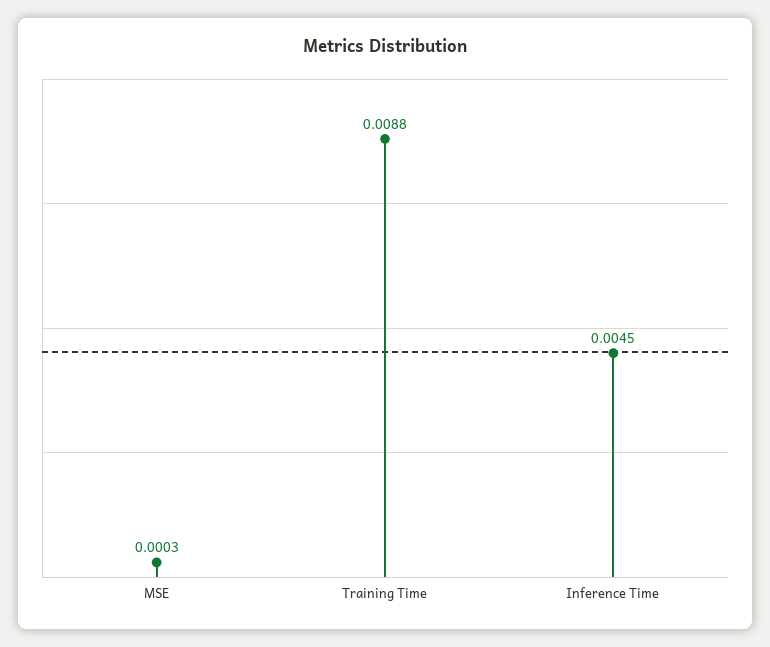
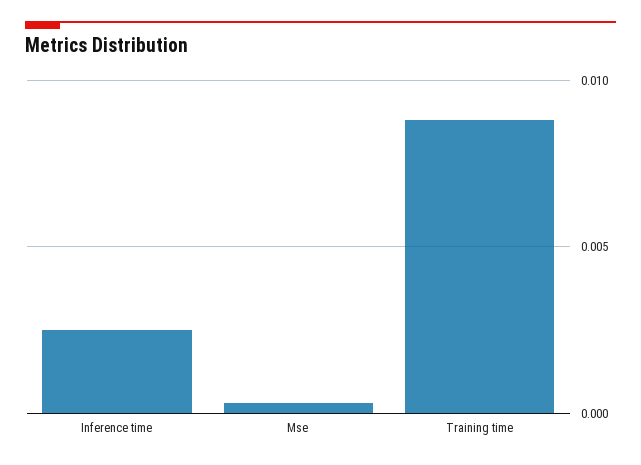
Inference Time: 0.0045 -> 0.0025

